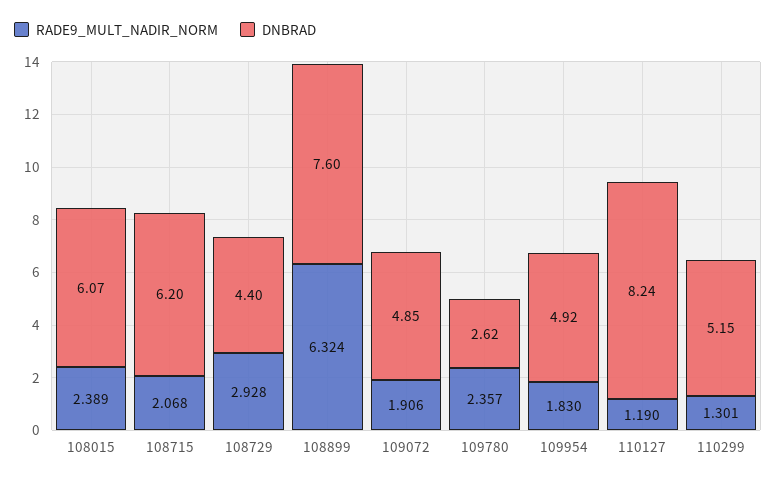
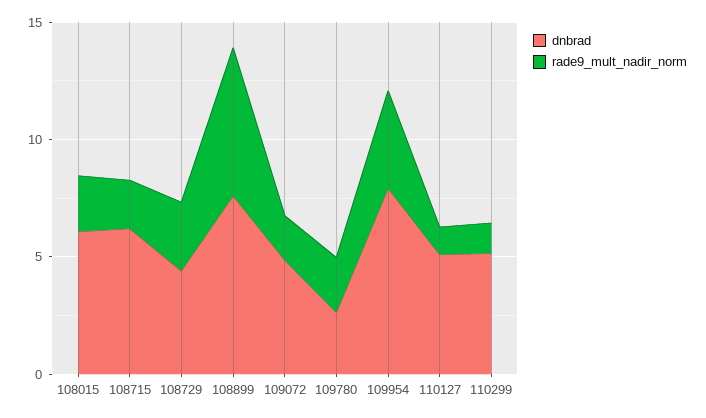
RADE9_MULT_NADIR_NORM, 109954: 1.83 -> 4
DNBRAD, 109954: 4.92 -> 8
DNBRAD, 110127: 8.24 -> 5

